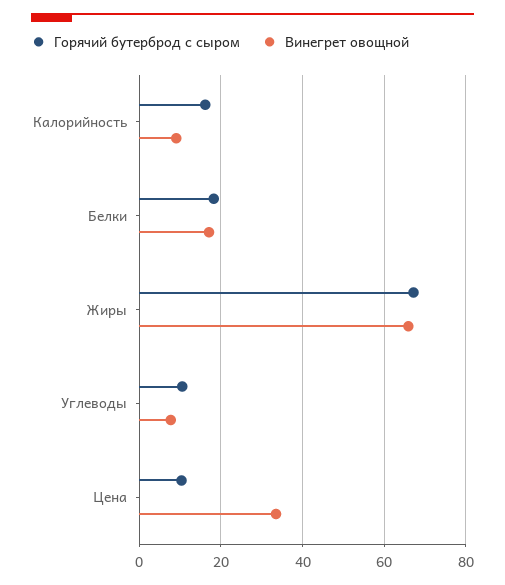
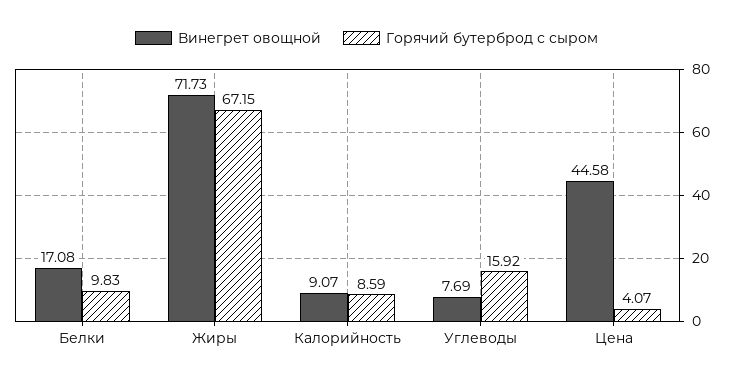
Горячий бутерброд с сыром, Калорийность: 16 -> 8.59
Горячий бутерброд с сыром, Белки: 18 -> 9.83
Винегрет овощной, Жиры: 66 -> 71.73
Горячий бутерброд с сыром, Углеводы: 10 -> 15.92
Горячий бутерброд с сыром, Цена: 10 -> 4.07
Винегрет овощной, Цена: 34 -> 44.58

